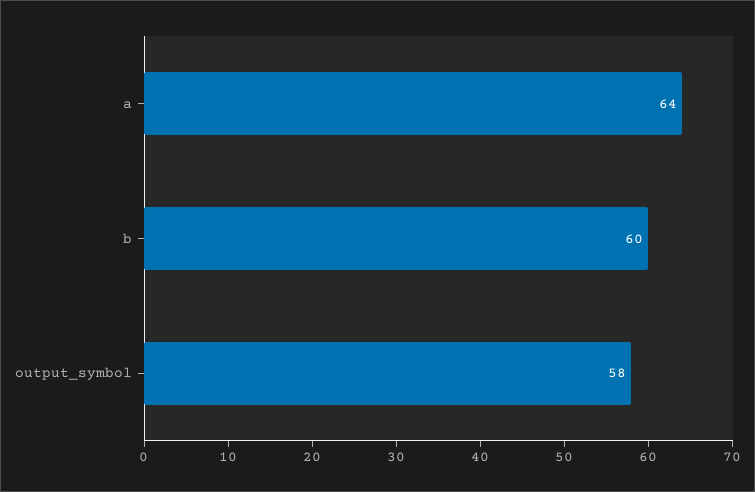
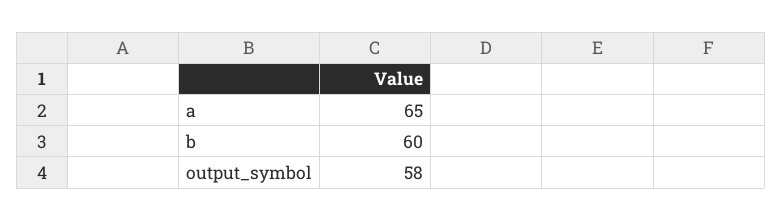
a: 64 -> 65

